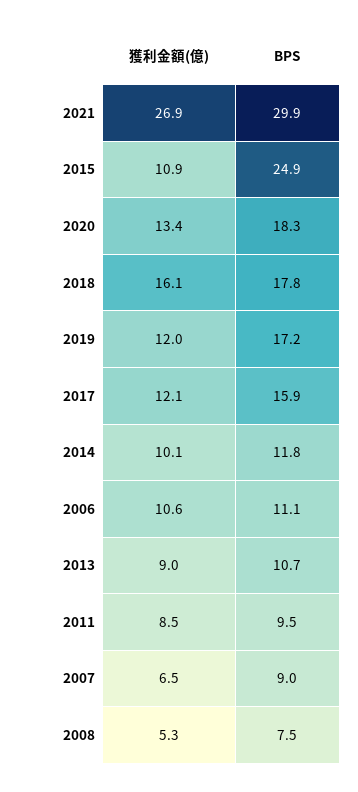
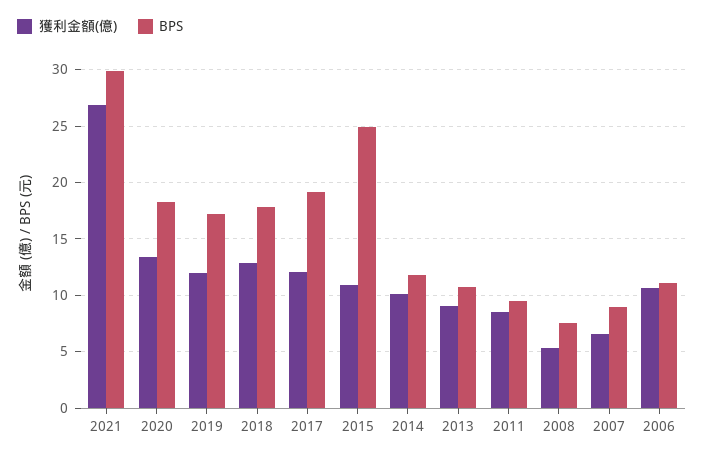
獲利金額(億), 2018: 16.1 -> 13
BPS, 2017: 15.9 -> 19

